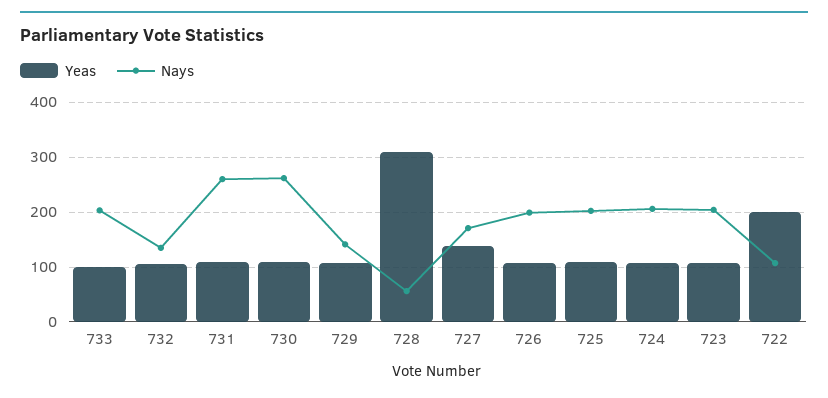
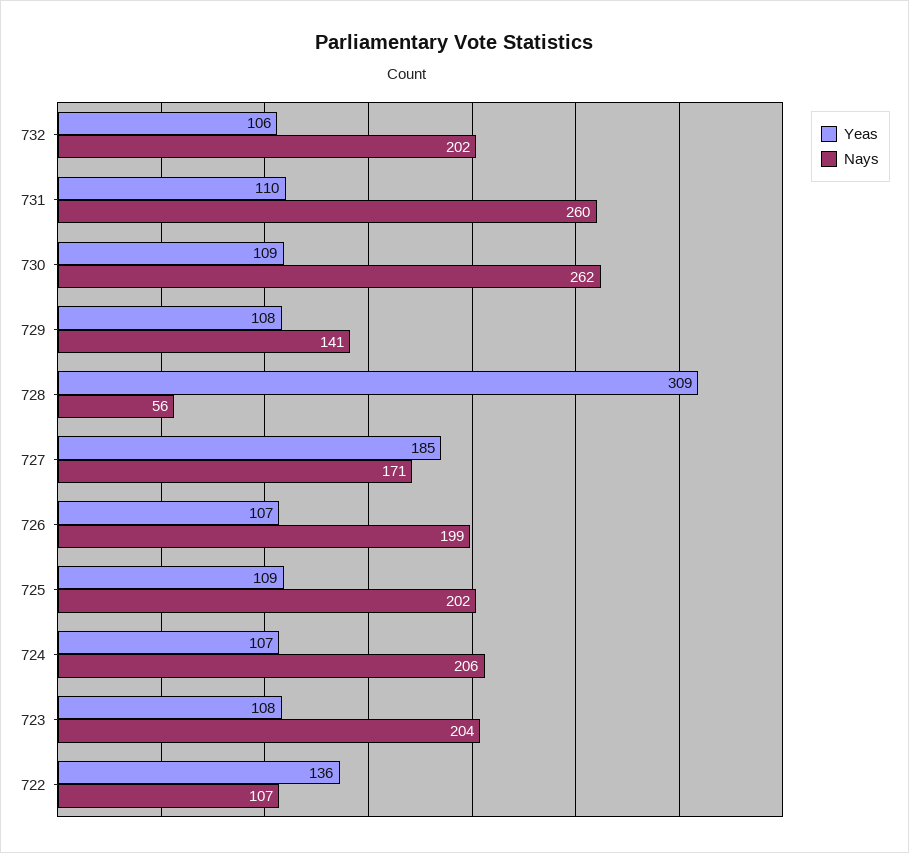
Yeas, 733: 100 -> none
Nays, 733: 200 -> none
Nays, 732: 140 -> 202
Yeas, 727: 140 -> 185
Yeas, 722: 200 -> 136

